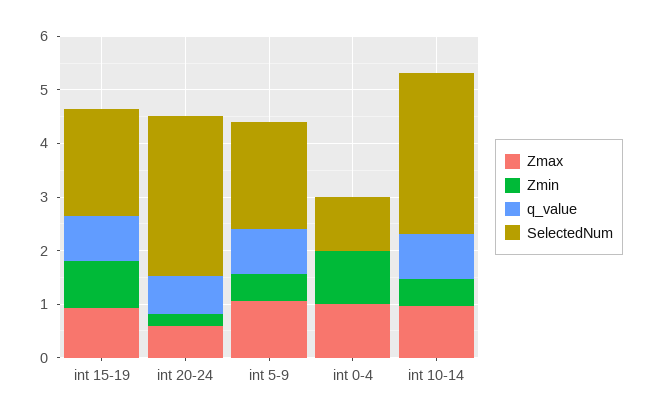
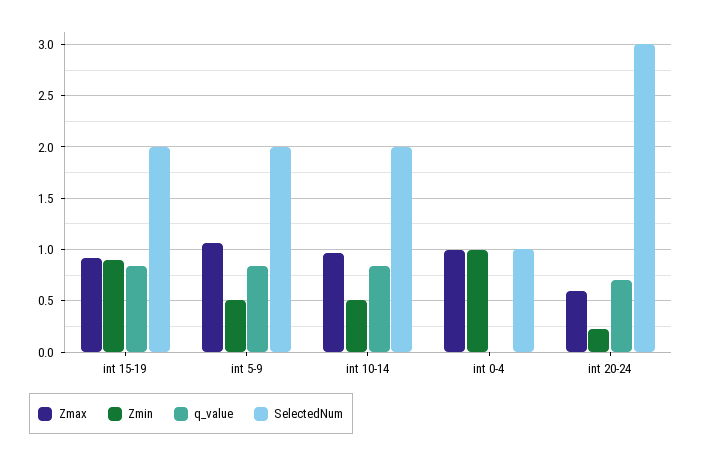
SelectedNum, int 10-14: 3 -> 2

